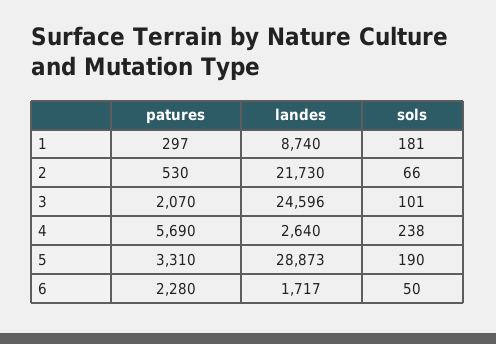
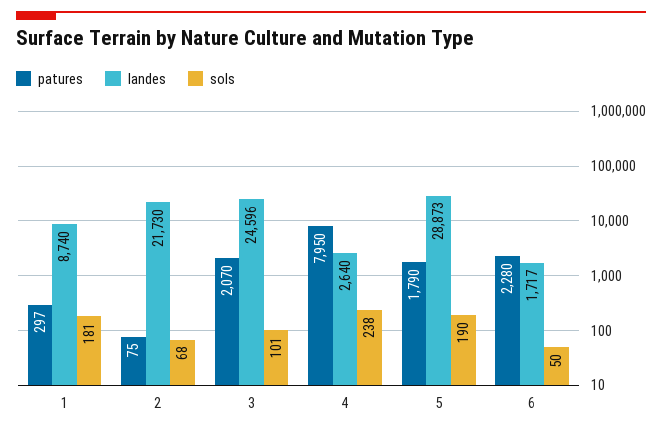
patures, 2: 530 -> 75
sols, 2: 66 -> 68
patures, 4: 5690 -> 7950
patures, 5: 3310 -> 1790

